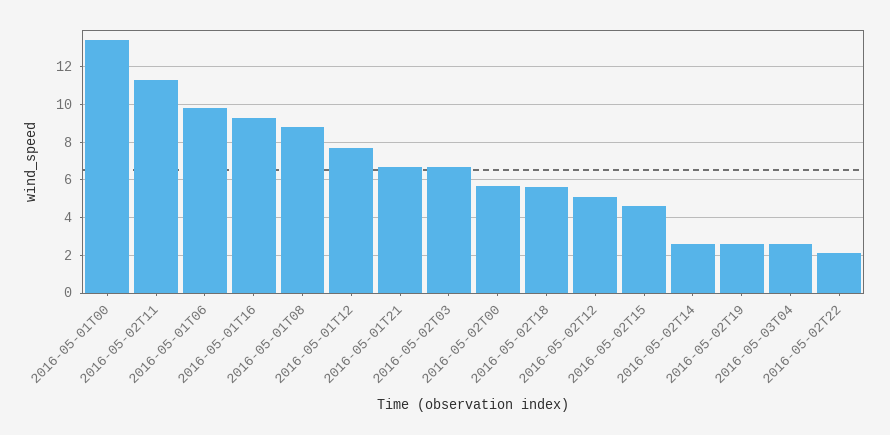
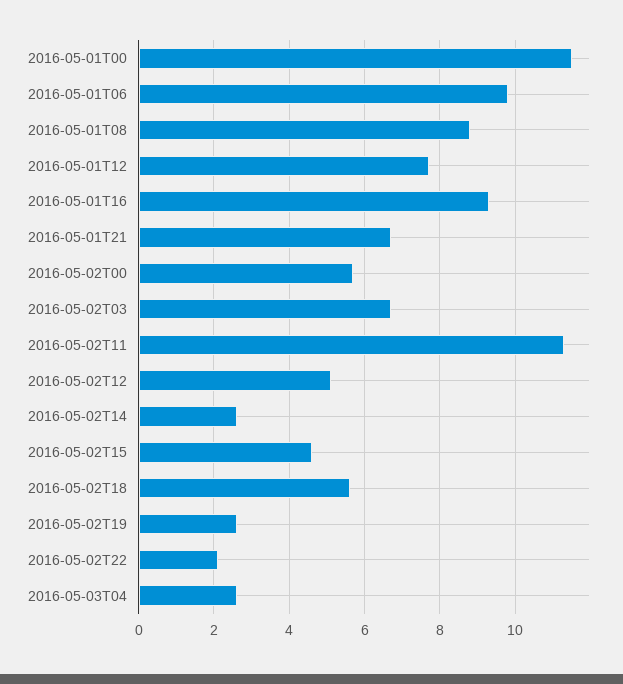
2016-05-01T00: 13.5 -> 11.5

